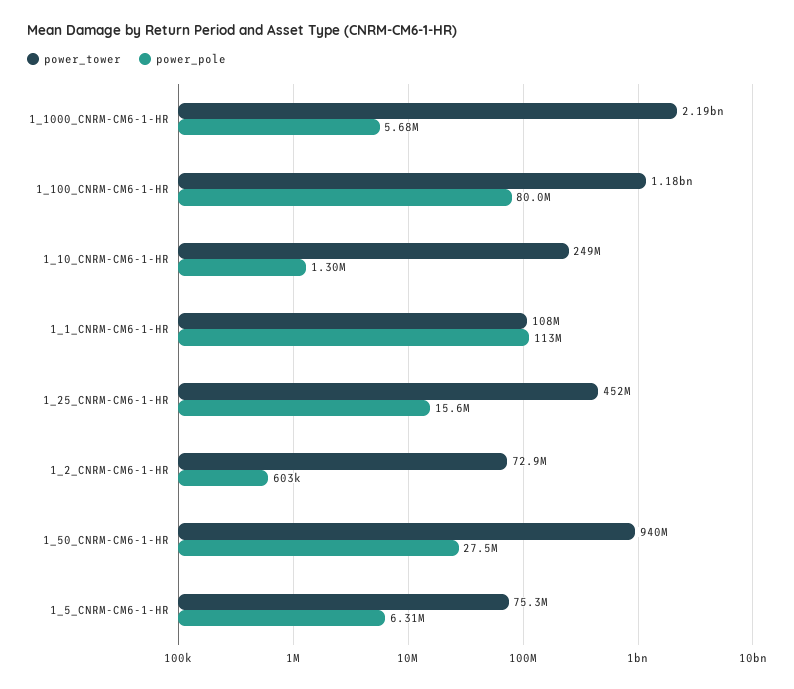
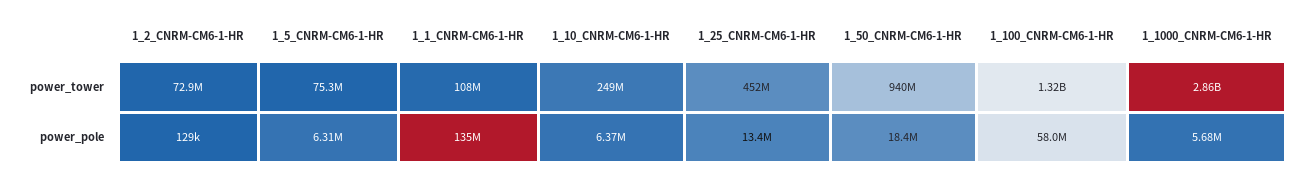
power_tower, 1_1000_CNRM-CM6-1-HR: 2190000000 -> 2860000000
power_tower, 1_100_CNRM-CM6-1-HR: 1180000000 -> 1320000000
power_pole, 1_100_CNRM-CM6-1-HR: 80000000 -> 58000000
power_pole, 1_10_CNRM-CM6-1-HR: 1300000 -> 6370000
power_pole, 1_1_CNRM-CM6-1-HR: 113000000 -> 135000000
power_pole, 1_25_CNRM-CM6-1-HR: 15600000 -> 13400000
power_pole, 1_2_CNRM-CM6-1-HR: 603000 -> 129000
power_pole, 1_50_CNRM-CM6-1-HR: 27500000 -> 18400000

